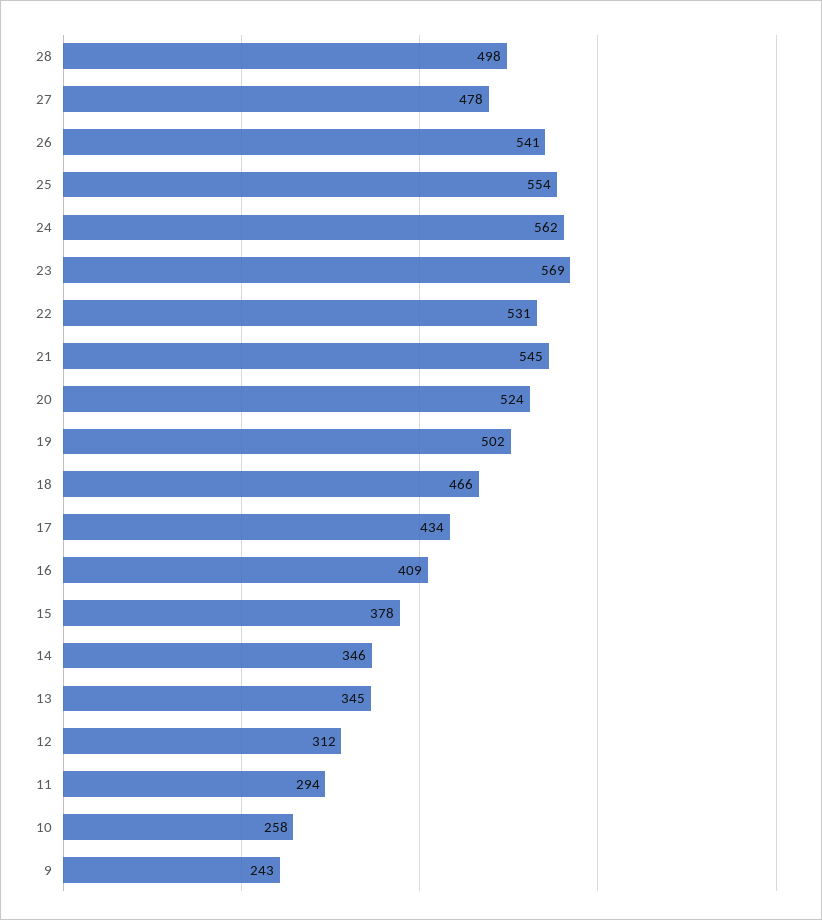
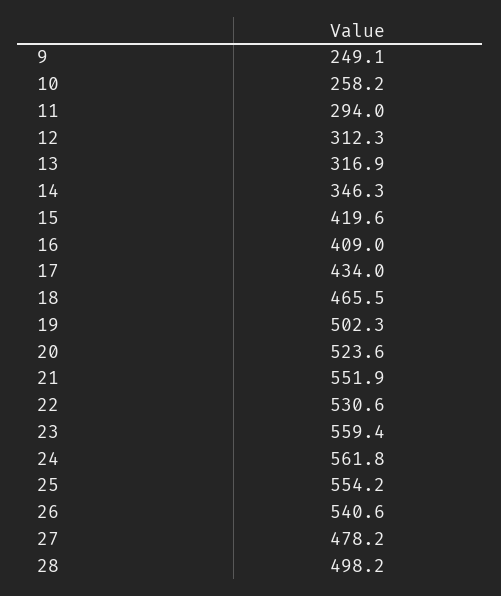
23: 569 -> 559.4
21: 545 -> 551.9
15: 378 -> 419.6
13: 345 -> 316.9
9: 243 -> 249.1

